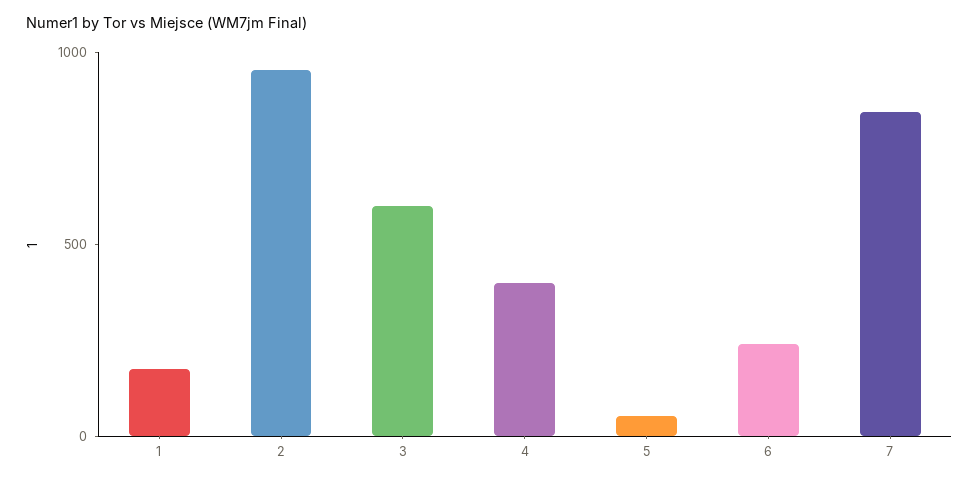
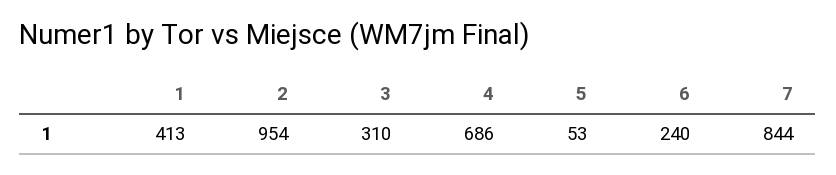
1: 200 -> 413
3: 600 -> 310
4: 400 -> 686

